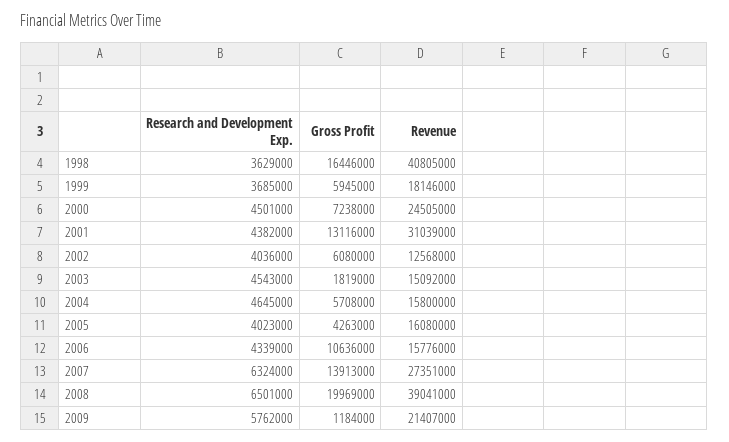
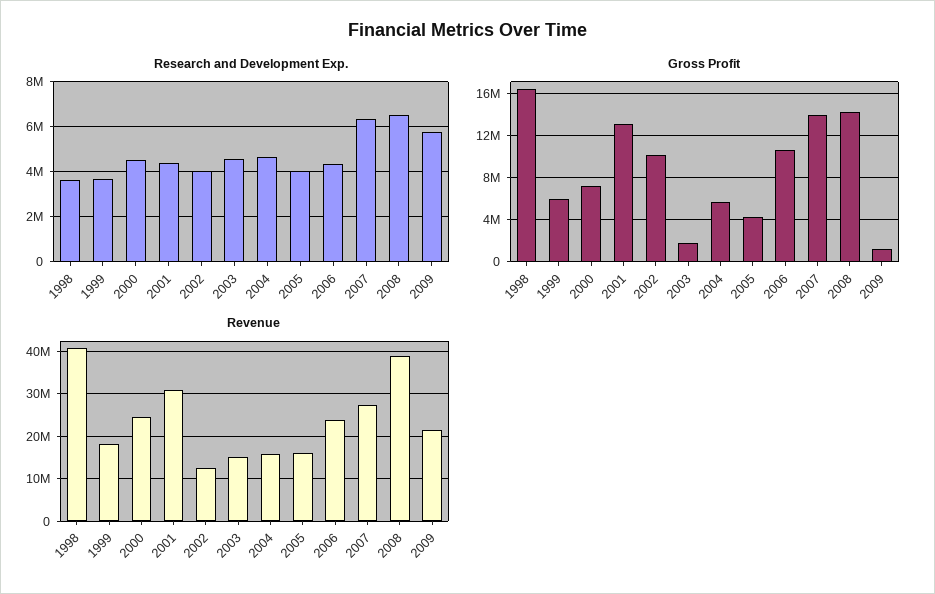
Gross Profit, 2002: 6080000 -> 10000000
Revenue, 2006: 15776000 -> 24000000
Gross Profit, 2008: 19969000 -> 14000000

